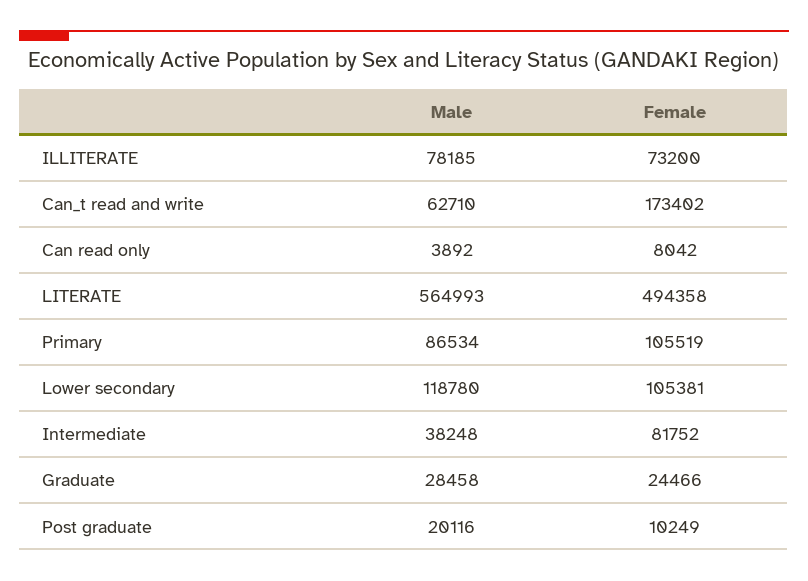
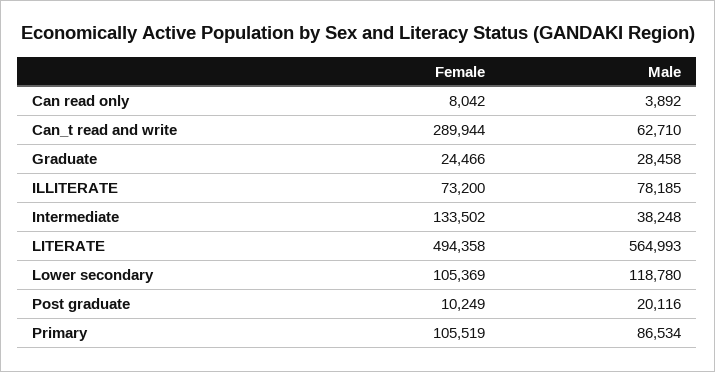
Female, Can_t read and write: 173402 -> 289944
Female, Lower secondary: 105381 -> 105369
Female, Intermediate: 81752 -> 133502

